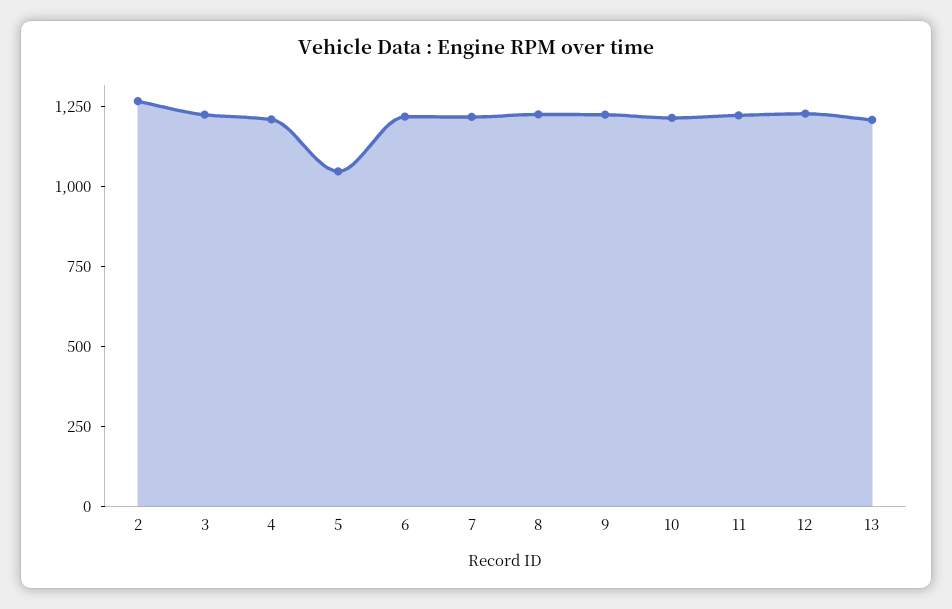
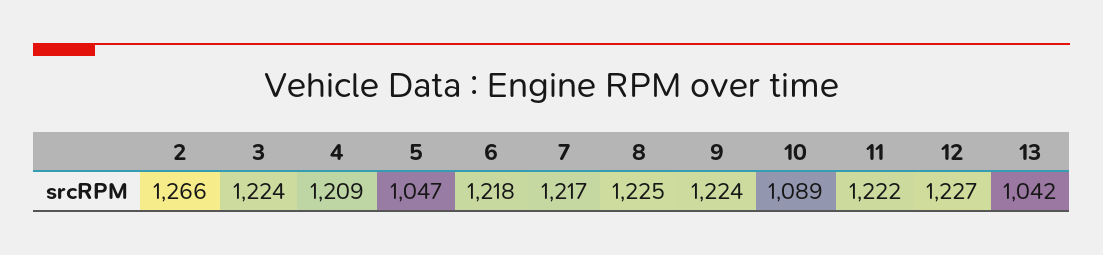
10: 1200 -> 1089
13: 1200 -> 1042

